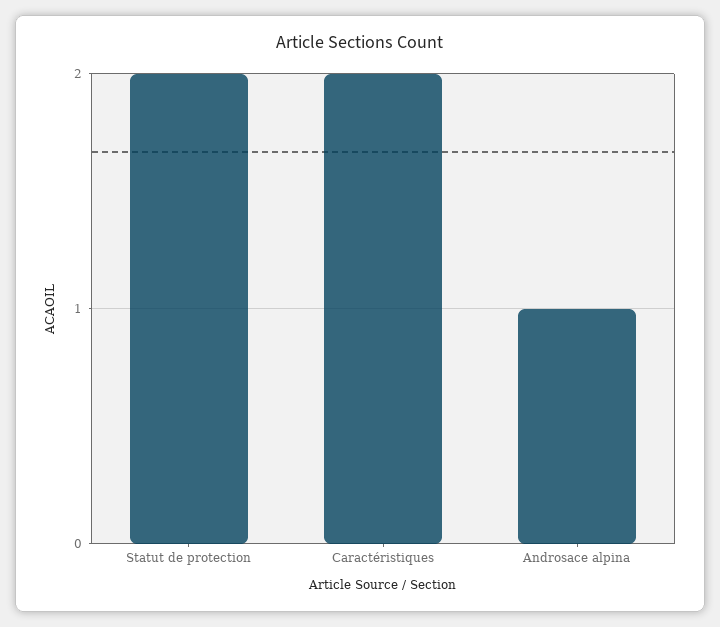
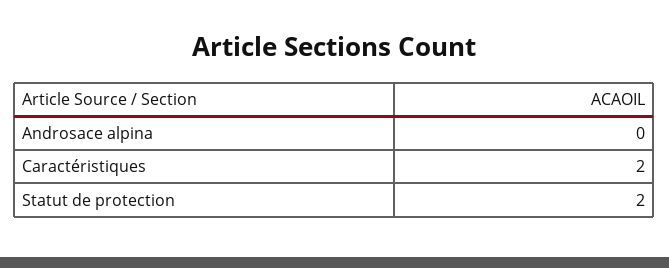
Androsace alpina: 1 -> 0

